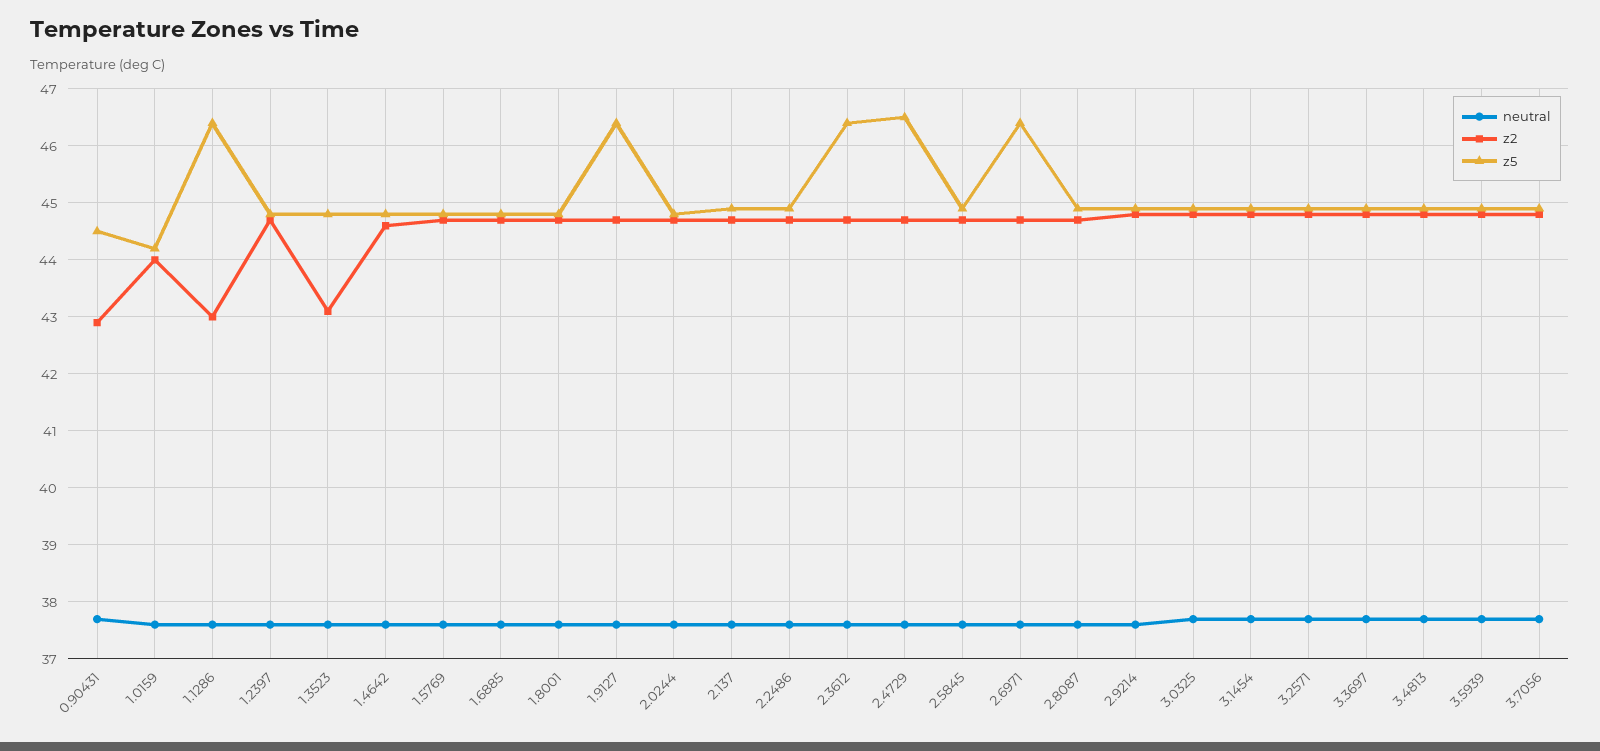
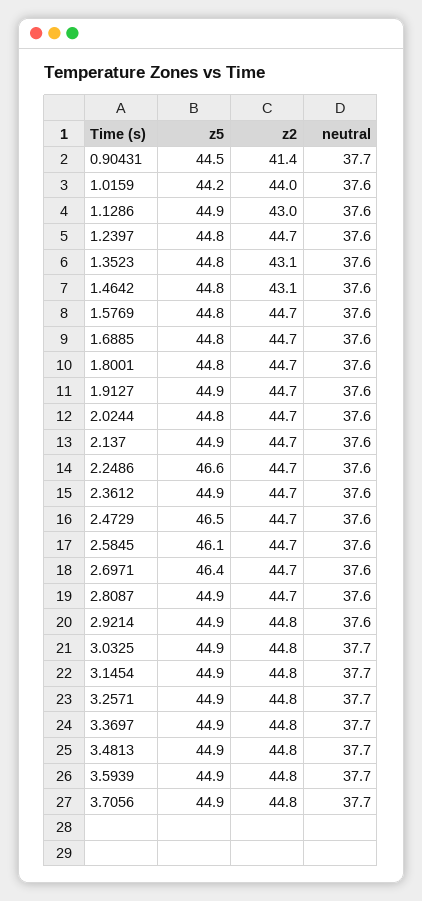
z2, 0.90431: 43 -> 41.4
z5, 1.1286: 46.5 -> 44.9
z2, 1.4642: 44.5 -> 43.1
z5, 1.9127: 46.5 -> 44.9
z5, 2.2486: 45 -> 46.6
z5, 2.3612: 46.5 -> 44.9
z5, 2.5845: 45 -> 46.1

